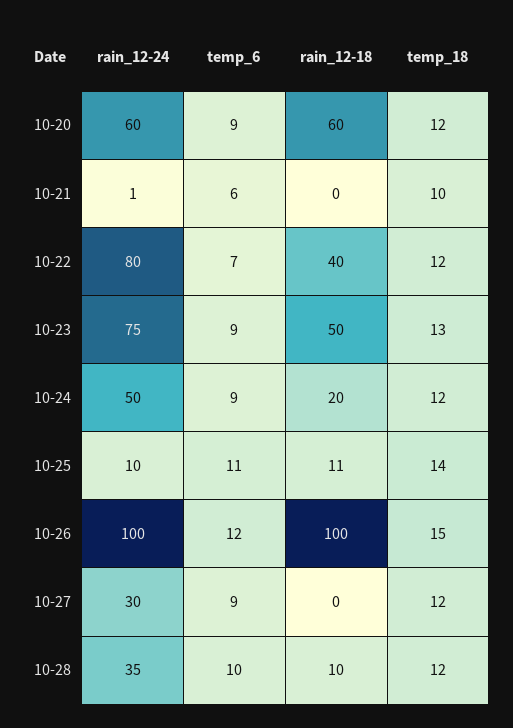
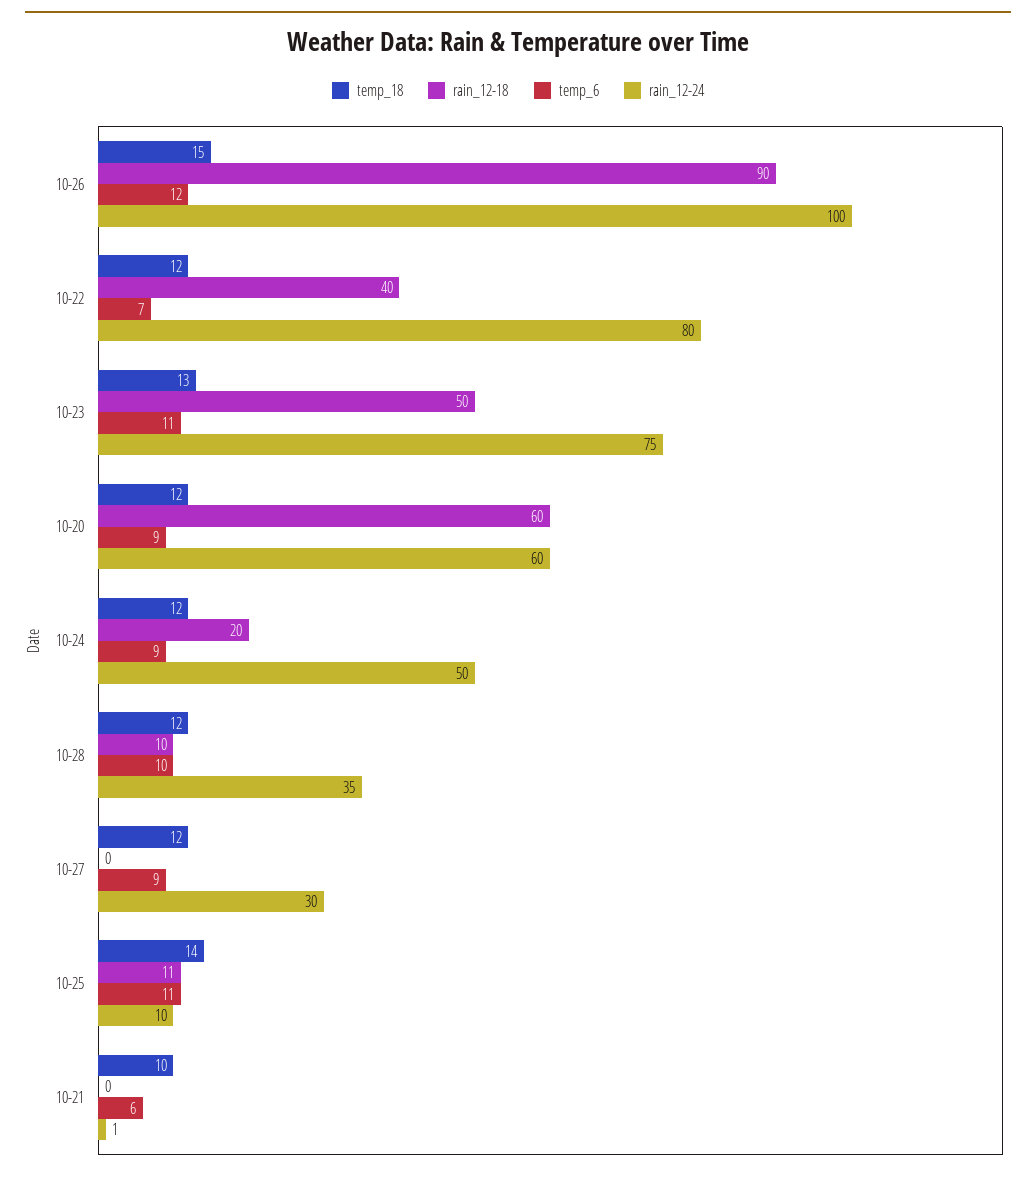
temp_6, 10-23: 9 -> 11
rain_12-18, 10-26: 100 -> 90

